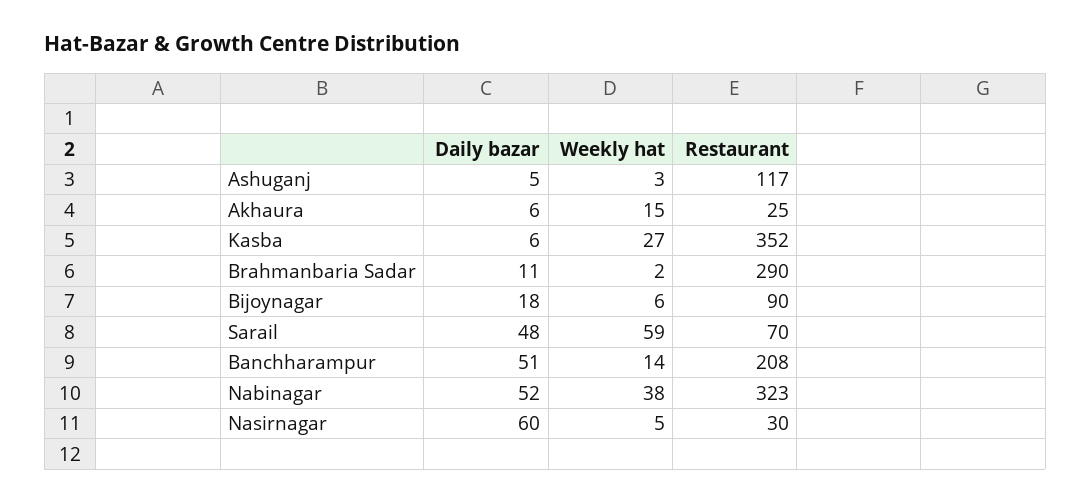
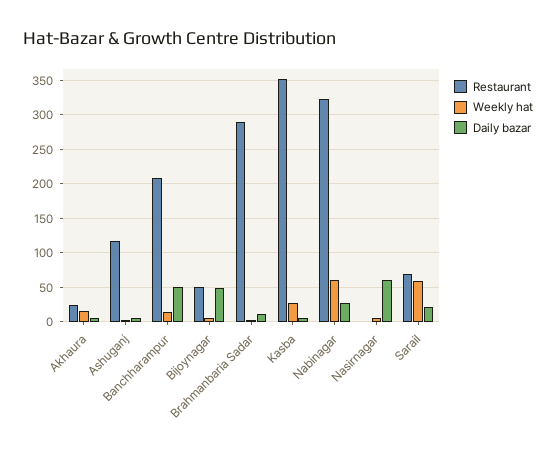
Daily bazar, Bijoynagar: 18 -> 50
Restaurant, Bijoynagar: 90 -> 50
Daily bazar, Sarail: 48 -> 20
Daily bazar, Nabinagar: 52 -> 30
Weekly hat, Nabinagar: 38 -> 60
Restaurant, Nasirnagar: 30 -> 0

